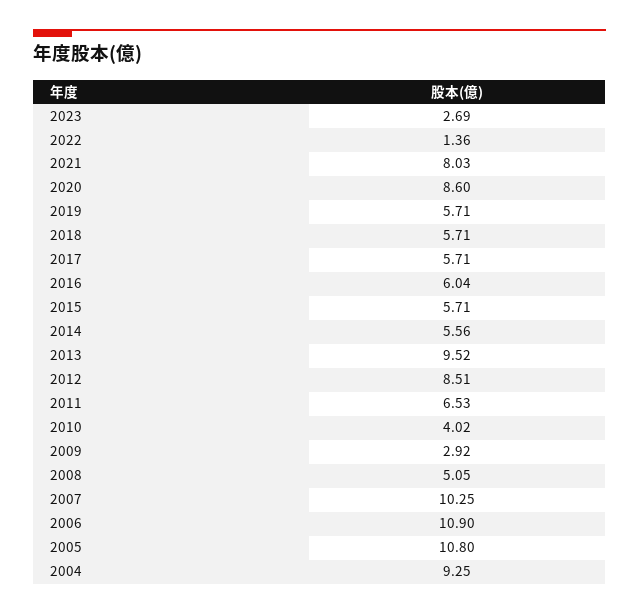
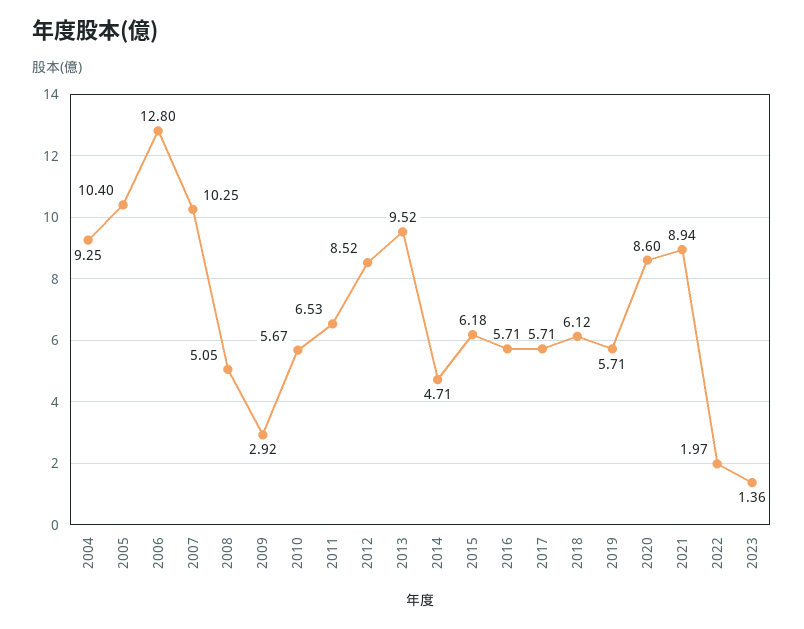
2023: 2.69 -> 1.36
2022: 1.36 -> 1.97
2021: 8.03 -> 8.94
2018: 5.71 -> 6.12
2016: 6.04 -> 5.71
2015: 5.71 -> 6.18
2014: 5.56 -> 4.71
2012: 8.51 -> 8.52
2010: 4.02 -> 5.67
2006: 10.9 -> 12.8
2005: 10.8 -> 10.4

